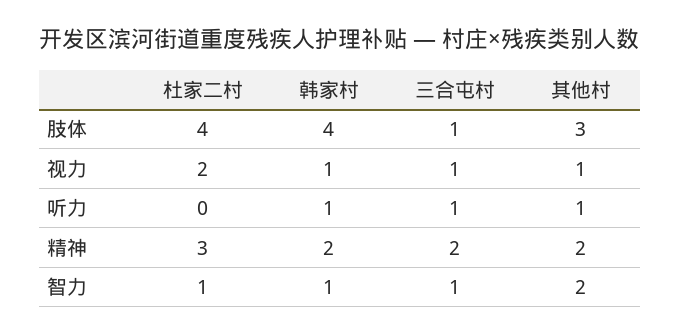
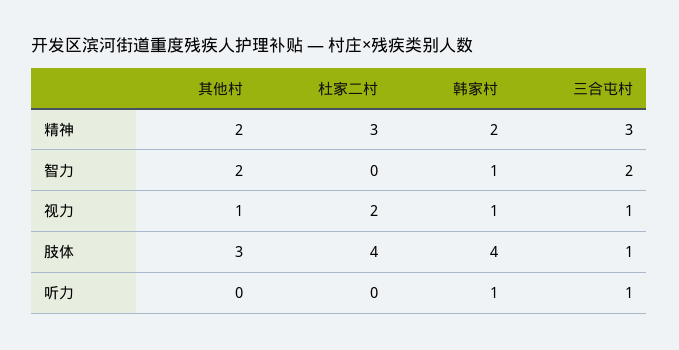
其他村, 听力: 1 -> 0
三合屯村, 精神: 2 -> 3
杜家二村, 智力: 1 -> 0
三合屯村, 智力: 1 -> 2

